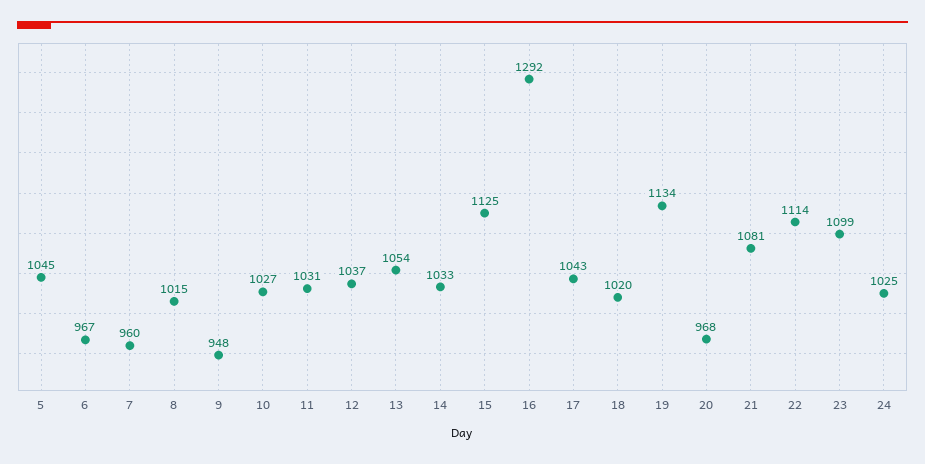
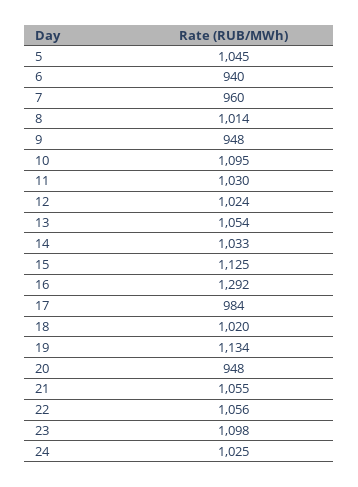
6: 967 -> 940
8: 1015 -> 1014
10: 1027 -> 1095
11: 1031 -> 1030
12: 1037 -> 1024
17: 1043 -> 984
20: 968 -> 948
21: 1081 -> 1055
22: 1114 -> 1056
23: 1099 -> 1098

